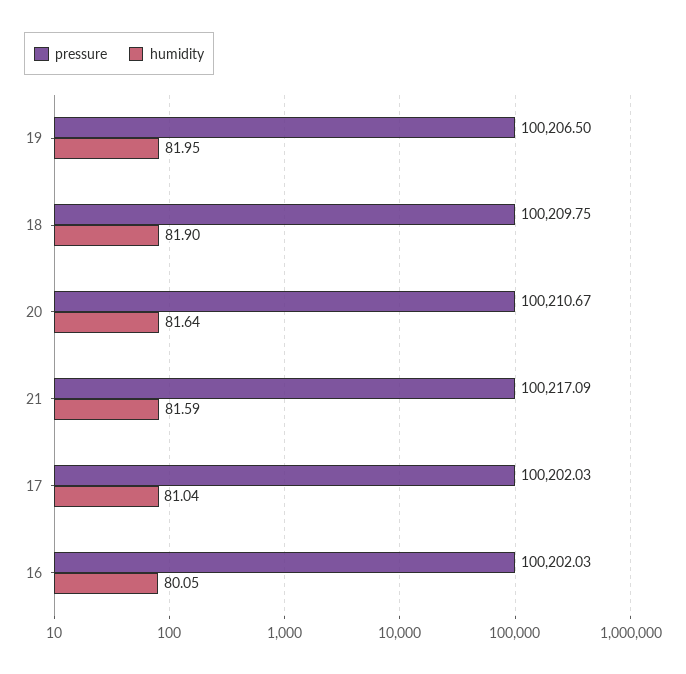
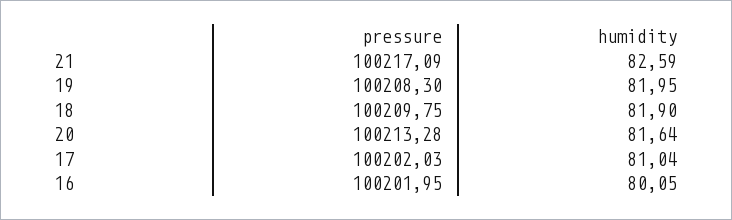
pressure, 19: 100206.5 -> 100208.3
pressure, 20: 100210.67 -> 100213.28
humidity, 21: 81.59 -> 82.59
pressure, 16: 100202.03 -> 100201.95

